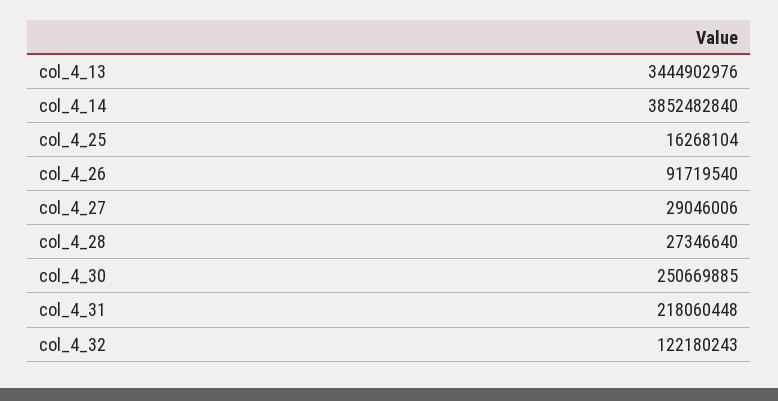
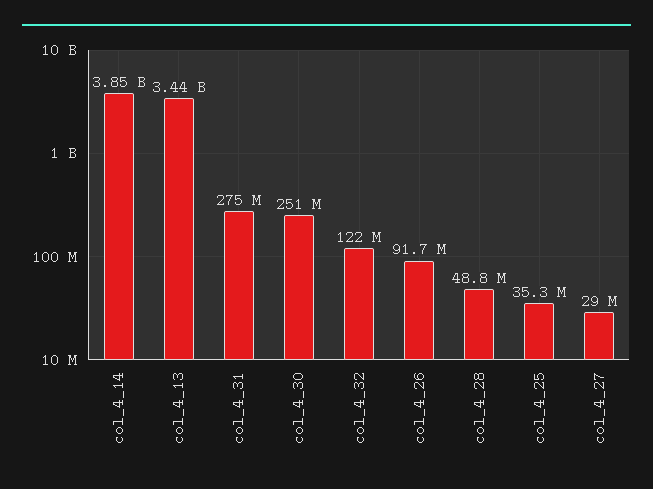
col_4_25: 16268104 -> 35300000
col_4_28: 27346640 -> 48800000
col_4_31: 218060448 -> 275000000

